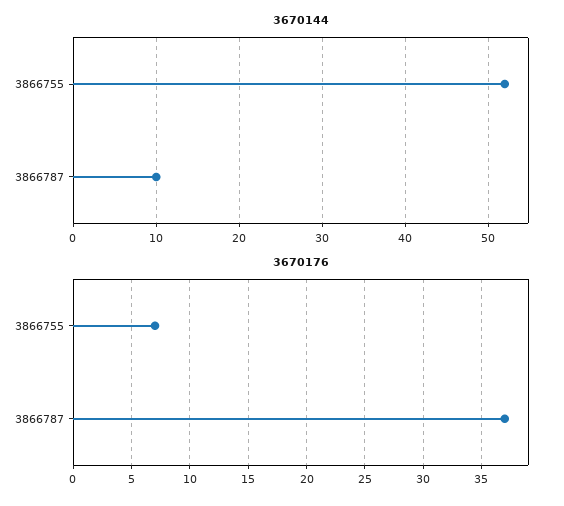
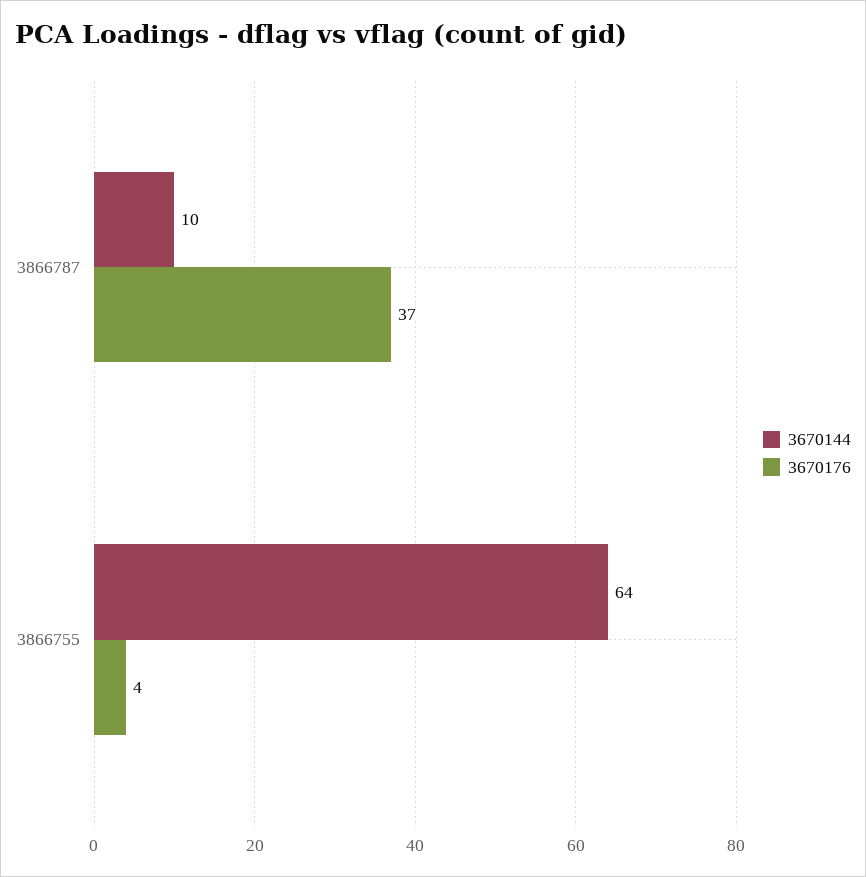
3670144, 3866755: 52 -> 64
3670176, 3866755: 7 -> 4

